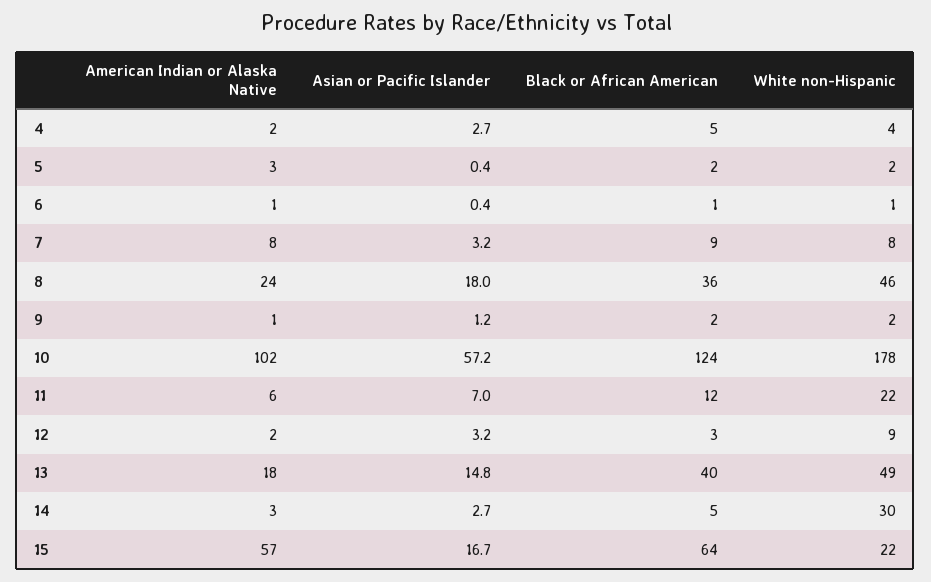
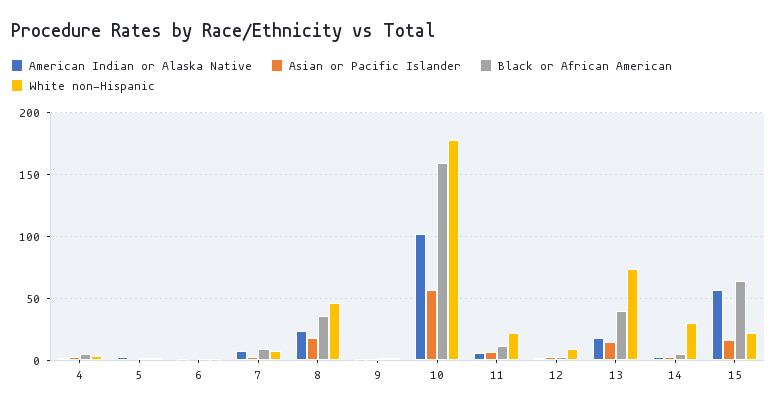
Black or African American, 10: 124 -> 160
White non-Hispanic, 13: 49 -> 75

